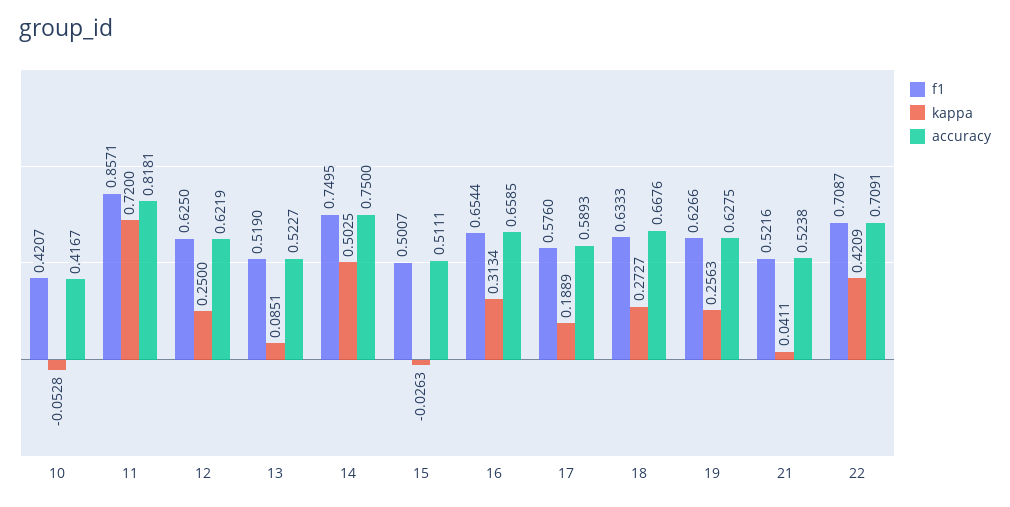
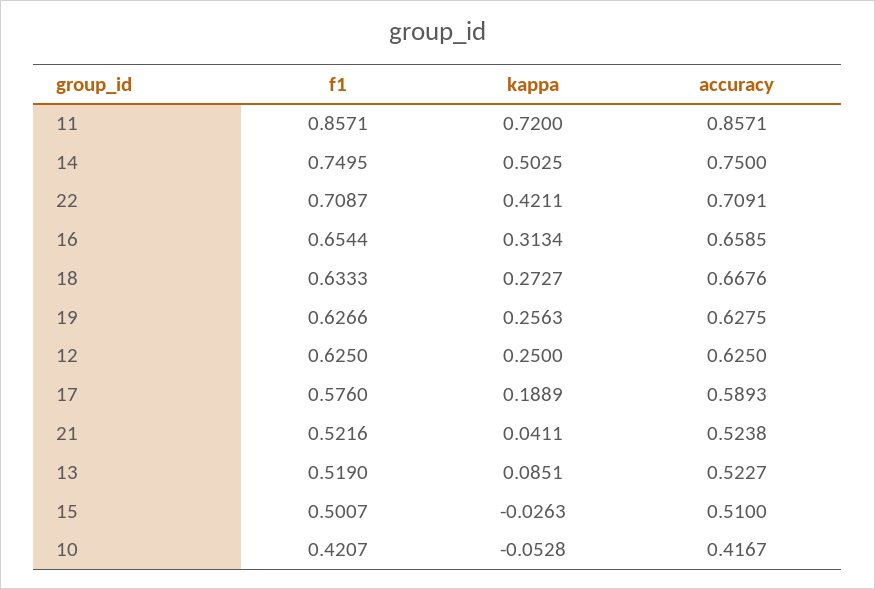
accuracy, 11: 0.8181 -> 0.8571
accuracy, 12: 0.6219 -> 0.625
accuracy, 15: 0.5111 -> 0.51
kappa, 22: 0.4209 -> 0.4211

